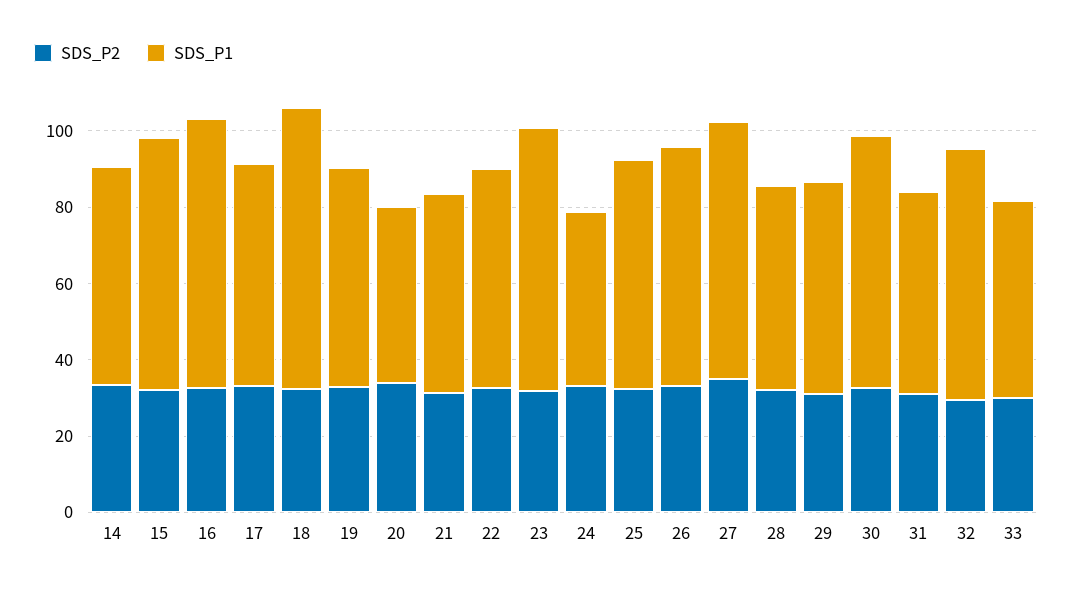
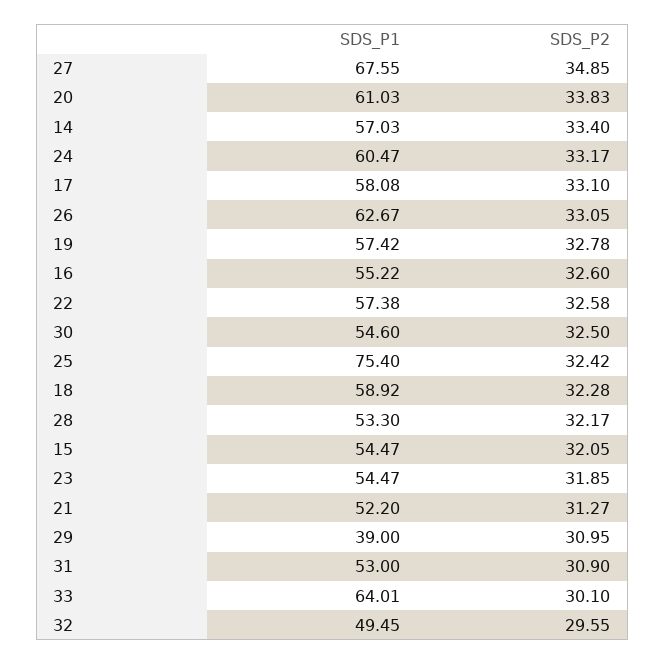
SDS_P1, 15: 65 -> 54.47
SDS_P1, 16: 70 -> 55.22
SDS_P1, 18: 75 -> 58.92
SDS_P1, 20: 45 -> 61.03
SDS_P1, 23: 70 -> 54.47
SDS_P1, 24: 45 -> 60.47
SDS_P1, 25: 60 -> 75.4
SDS_P1, 29: 55 -> 39
SDS_P1, 30: 65 -> 54.6
SDS_P1, 32: 65 -> 49.45
SDS_P1, 33: 50 -> 64.01

